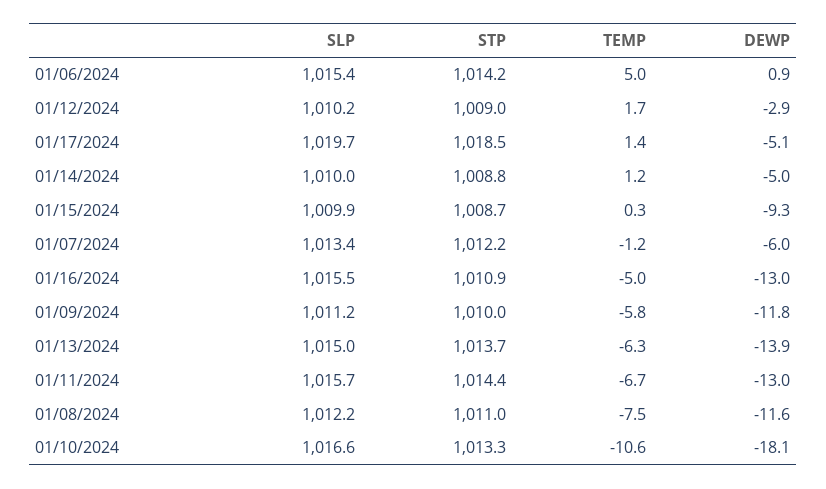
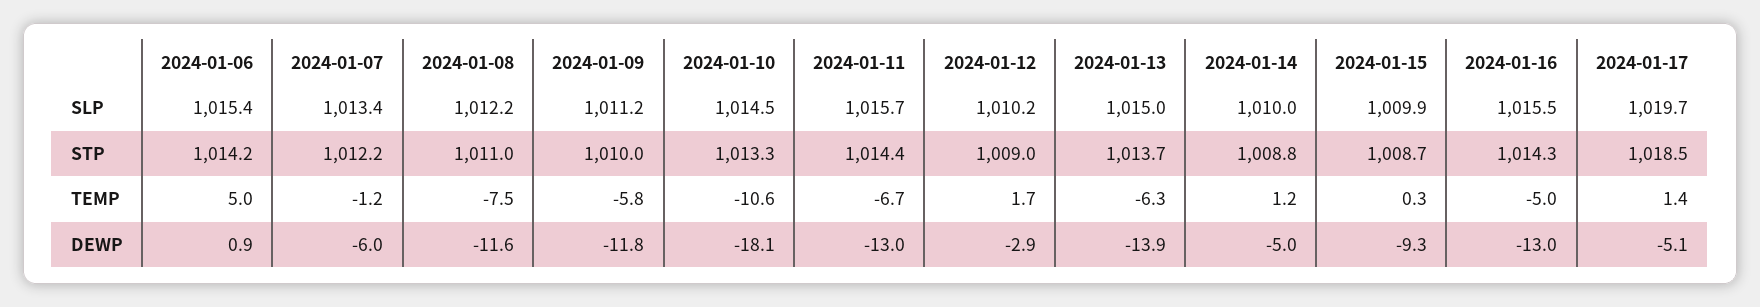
STP, 01/16/2024: 1010.9 -> 1014.3
SLP, 01/10/2024: 1016.6 -> 1014.5

